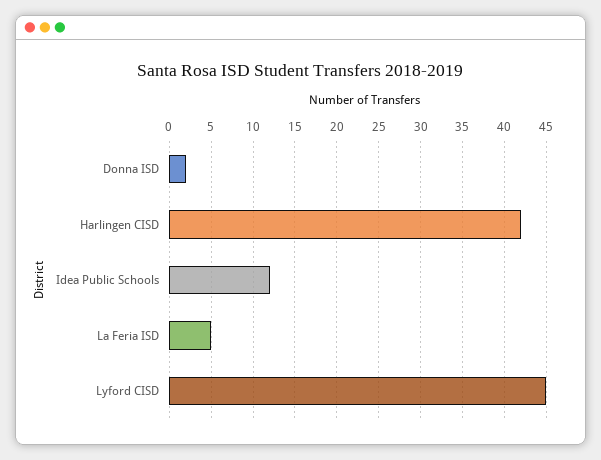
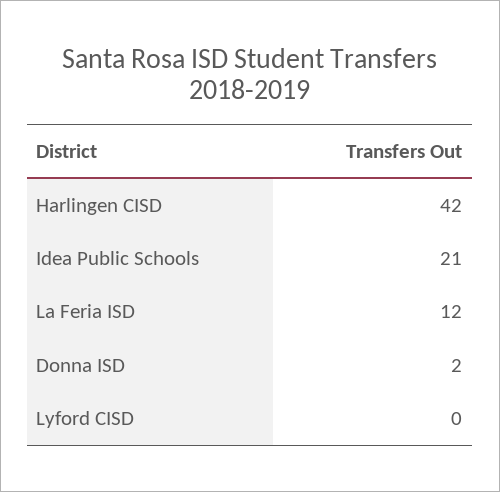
Idea Public Schools: 12 -> 21
La Feria ISD: 5 -> 12
Lyford CISD: 45 -> 0

